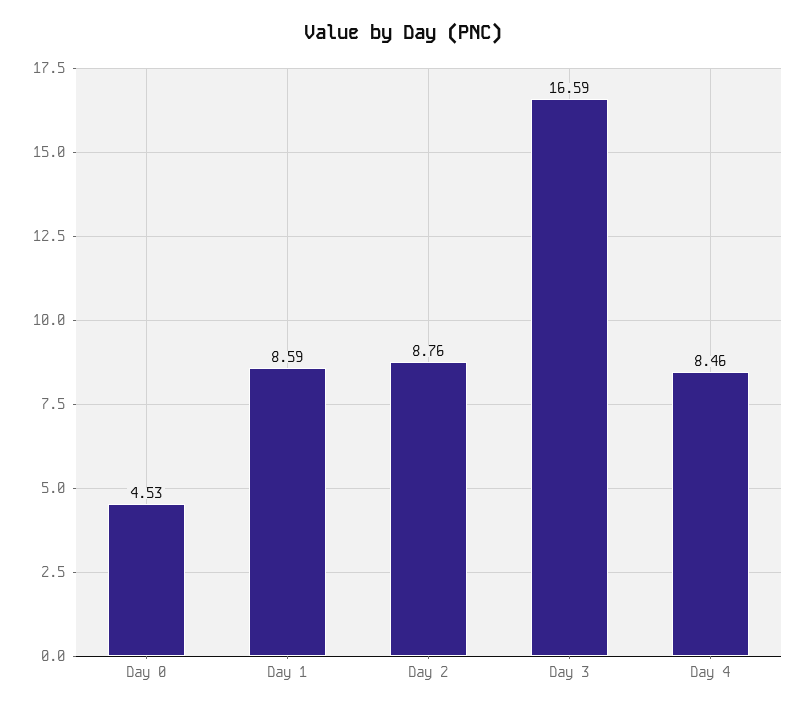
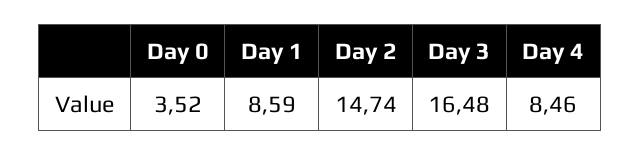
Day 0: 4.53 -> 3.52
Day 2: 8.76 -> 14.74
Day 3: 16.59 -> 16.48

